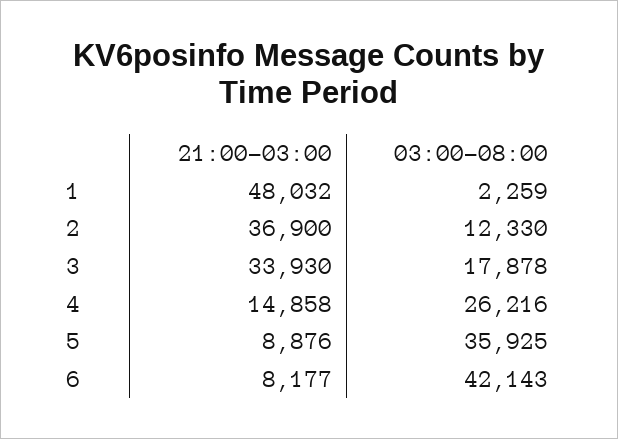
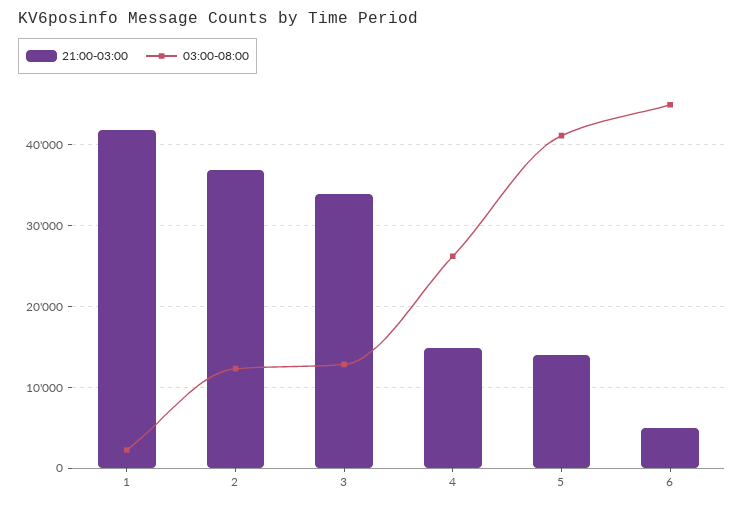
21:00-03:00, 1: 48032 -> 42000
03:00-08:00, 3: 17878 -> 13000
21:00-03:00, 5: 8876 -> 14000
03:00-08:00, 5: 35925 -> 41000
21:00-03:00, 6: 8177 -> 5000
03:00-08:00, 6: 42143 -> 45000

